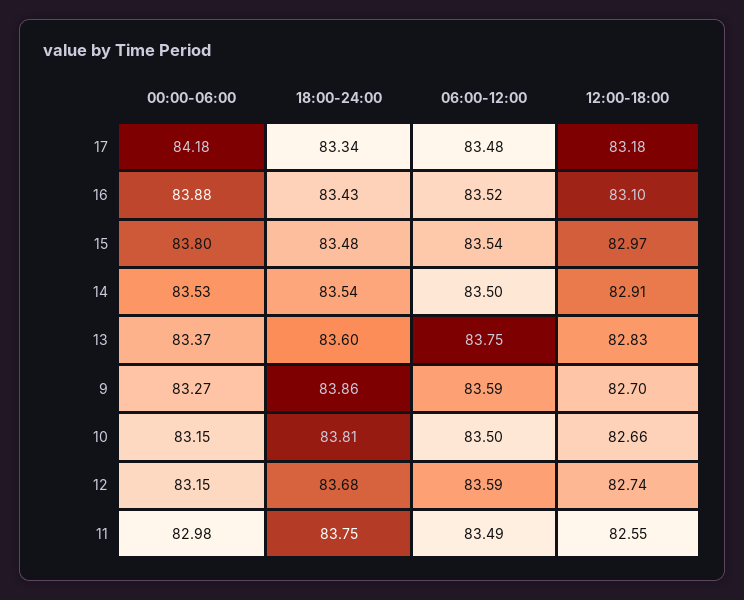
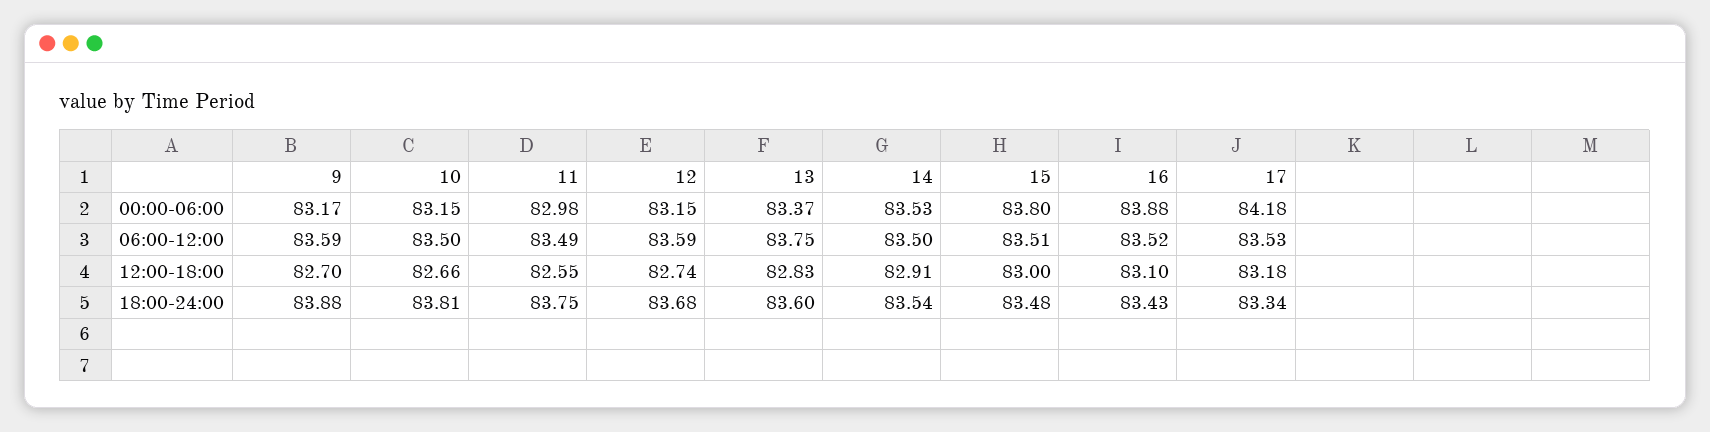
06:00-12:00, 17: 83.48 -> 83.53
06:00-12:00, 15: 83.54 -> 83.51
12:00-18:00, 15: 82.97 -> 83
00:00-06:00, 9: 83.27 -> 83.17
18:00-24:00, 9: 83.86 -> 83.88

